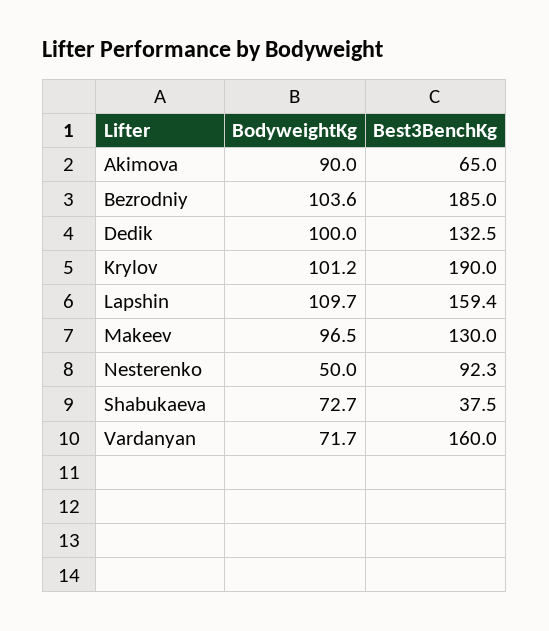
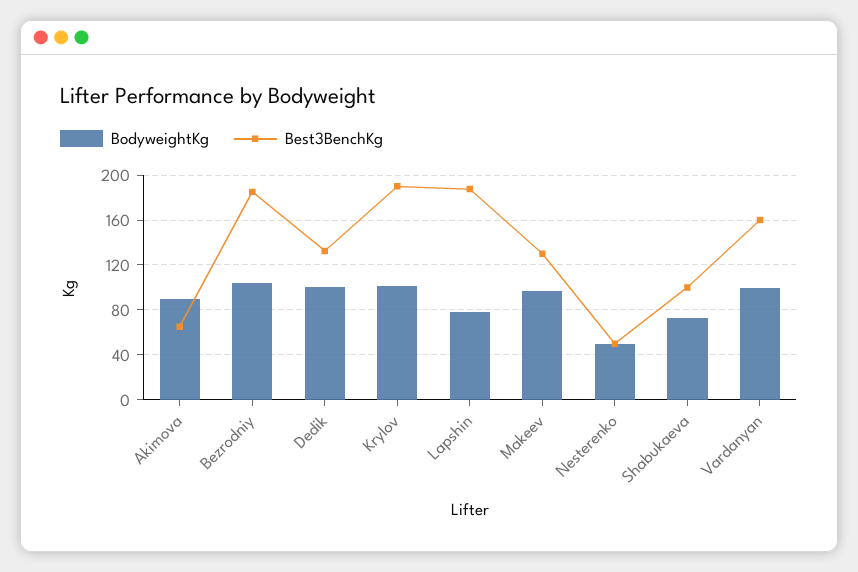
BodyweightKg, Lapshin: 109.7 -> 80
Best3BenchKg, Lapshin: 159.4 -> 190
Best3BenchKg, Nesterenko: 92.3 -> 50
Best3BenchKg, Shabukaeva: 37.5 -> 100
BodyweightKg, Vardanyan: 71.7 -> 100

